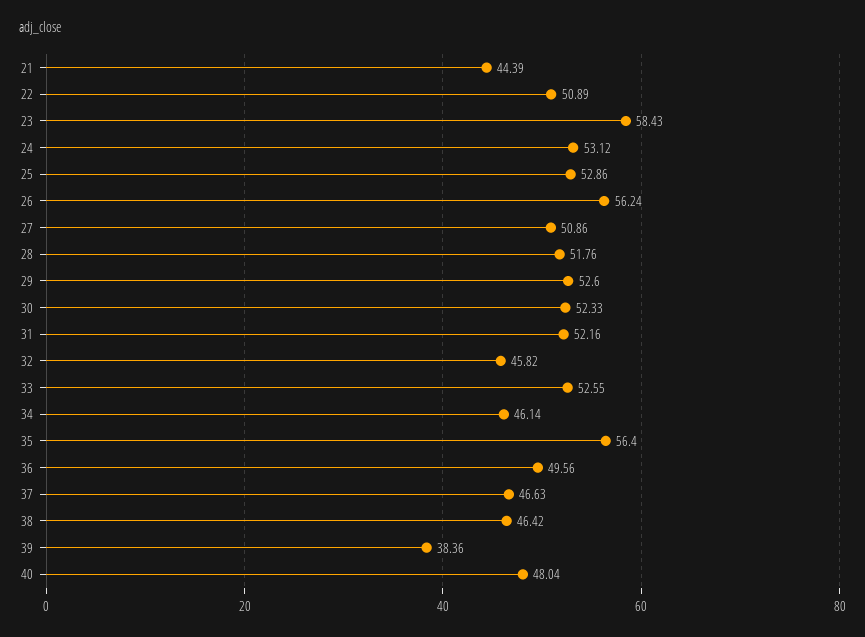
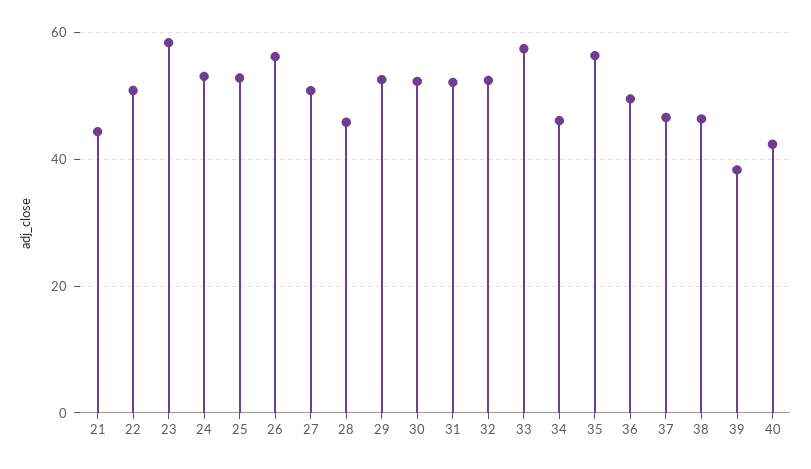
28: 51.76 -> 46
32: 45.82 -> 52
33: 52.55 -> 58
40: 48.04 -> 42

